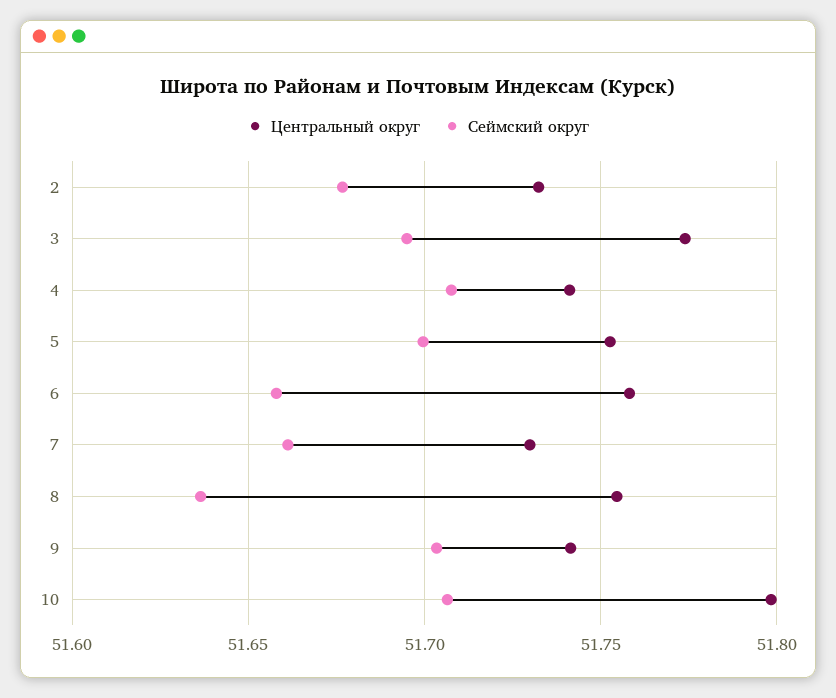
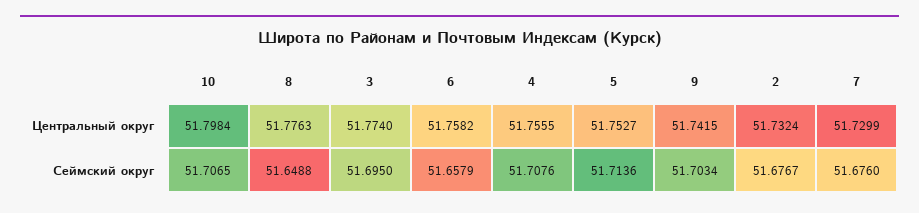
Центральный округ, 4: 51.74 -> 51.7555
Сеймский округ, 5: 51.7 -> 51.7136
Сеймский округ, 7: 51.66 -> 51.676
Центральный округ, 8: 51.755 -> 51.7763
Сеймский округ, 8: 51.635 -> 51.6488

